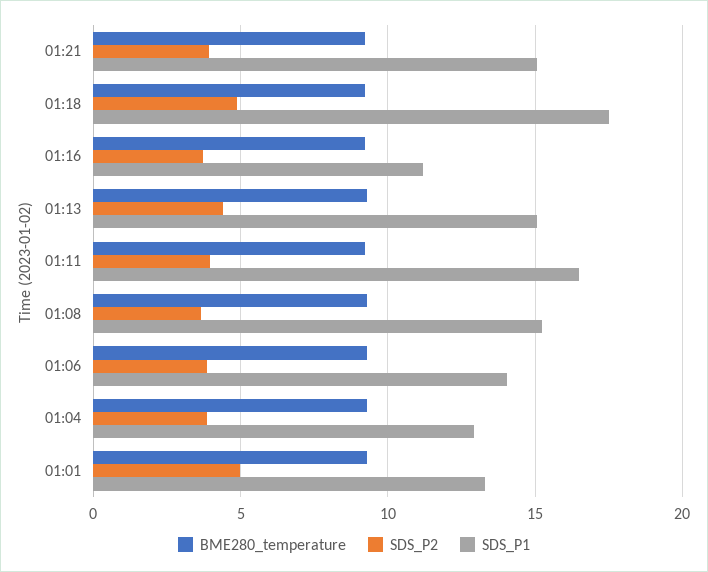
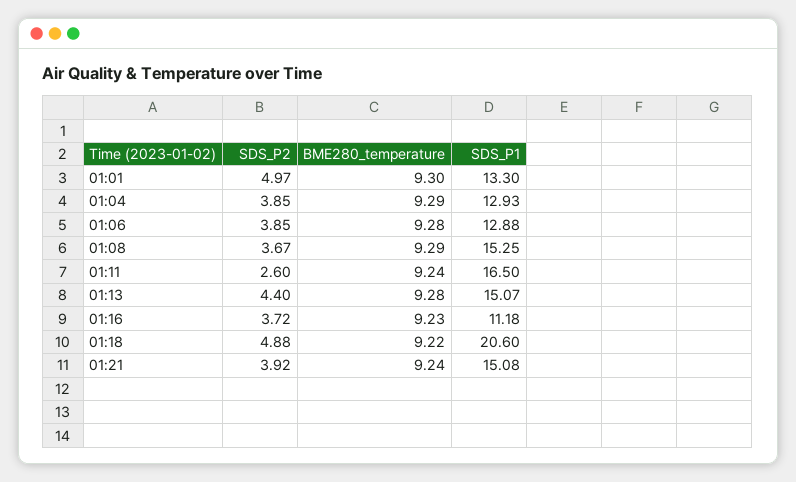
SDS_P1, 01:18: 17.5 -> 20.6
SDS_P2, 01:11: 4 -> 2.6
SDS_P1, 01:06: 14 -> 12.88

